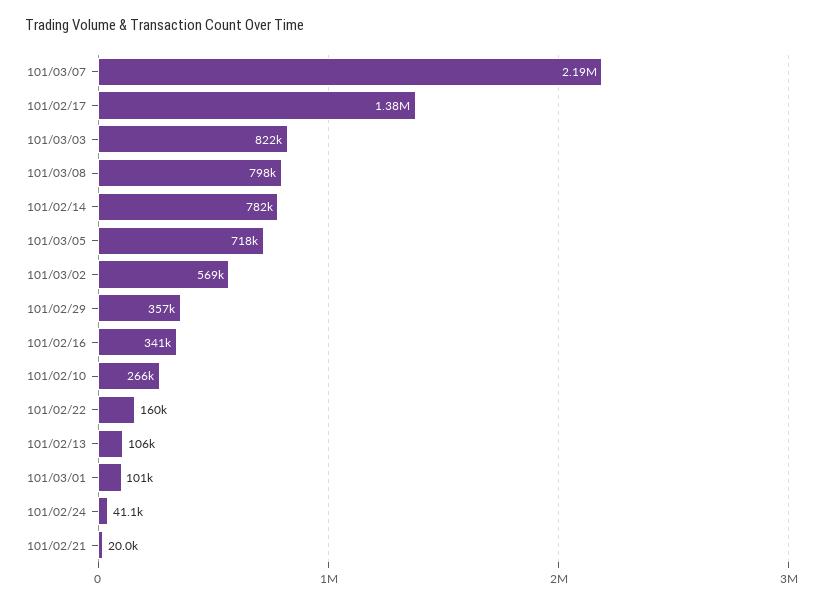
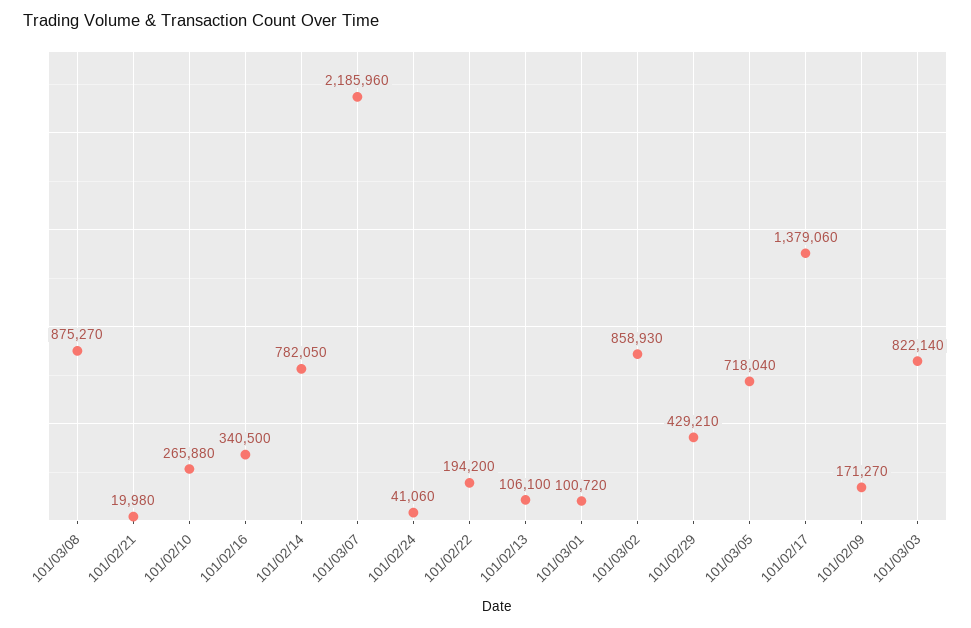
101/03/08: 798000 -> 875270
101/03/02: 569000 -> 858930
101/02/29: 357000 -> 429210
101/02/22: 160000 -> 194200
101/02/09: none -> 171270

